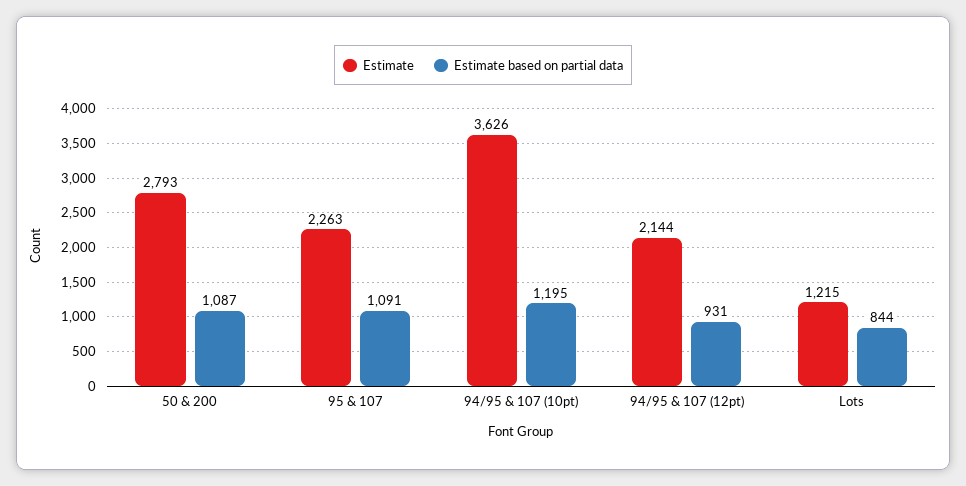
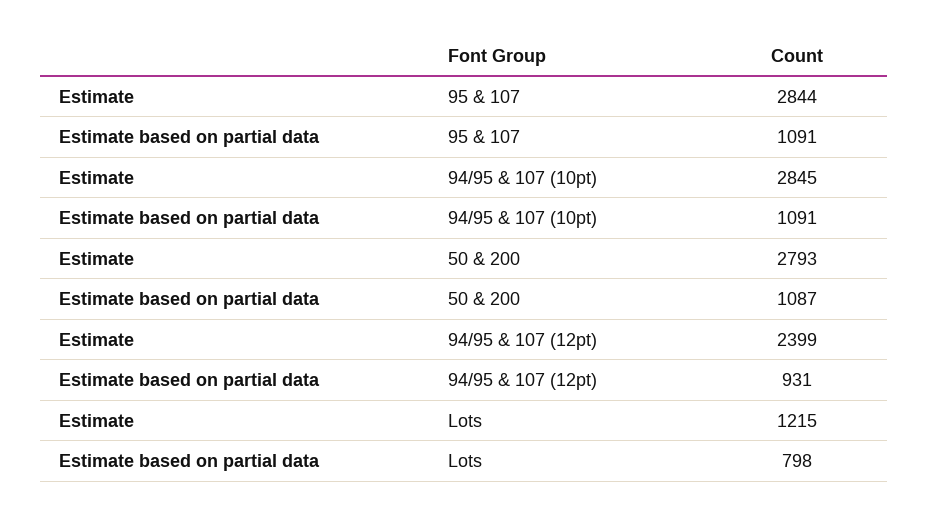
Estimate, 95 & 107: 2263 -> 2844
Estimate, 94/95 & 107 (10pt): 3626 -> 2845
Estimate based on partial data, 94/95 & 107 (10pt): 1195 -> 1091
Estimate, 94/95 & 107 (12pt): 2144 -> 2399
Estimate based on partial data, Lots: 844 -> 798

